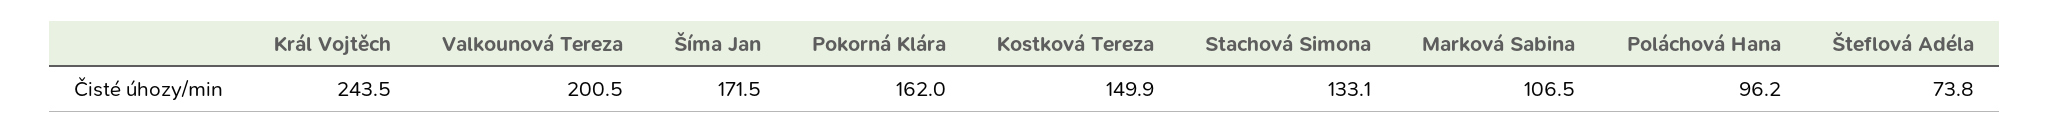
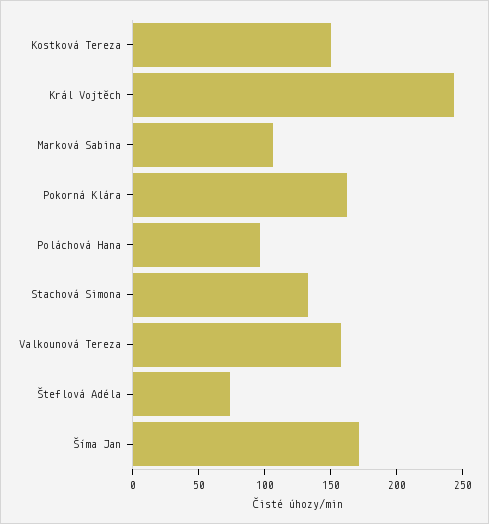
Valkounová Tereza: 200.5 -> 160

